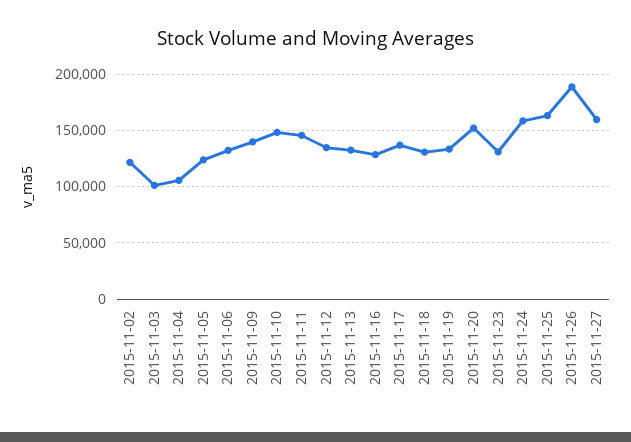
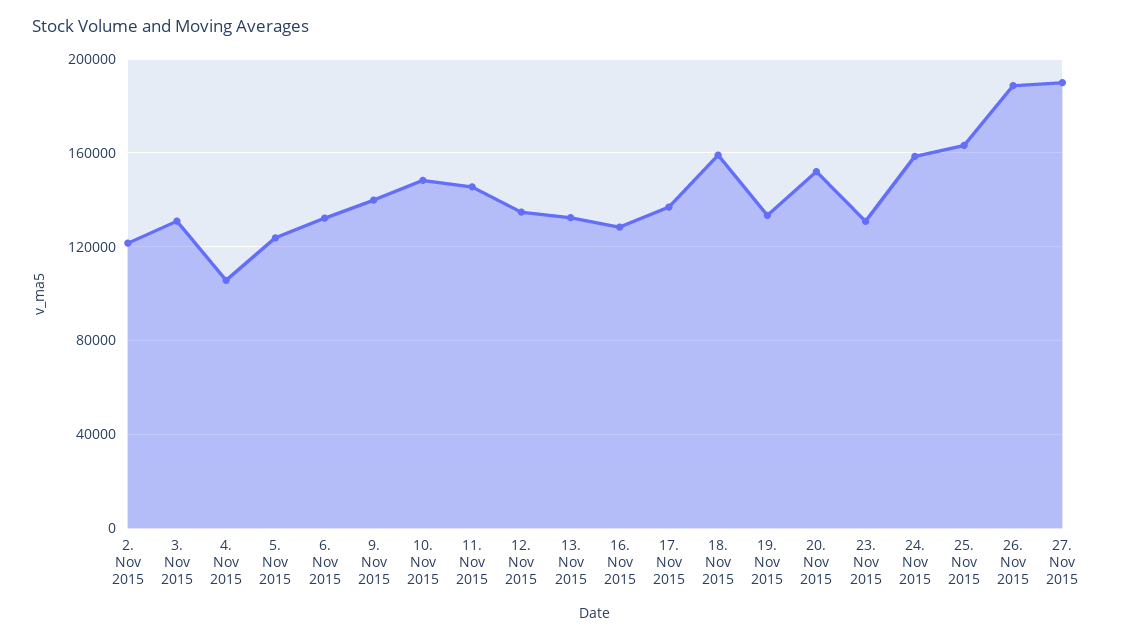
2015-11-03: 100000 -> 130000
2015-11-18: 130000 -> 160000
2015-11-27: 160000 -> 190000

